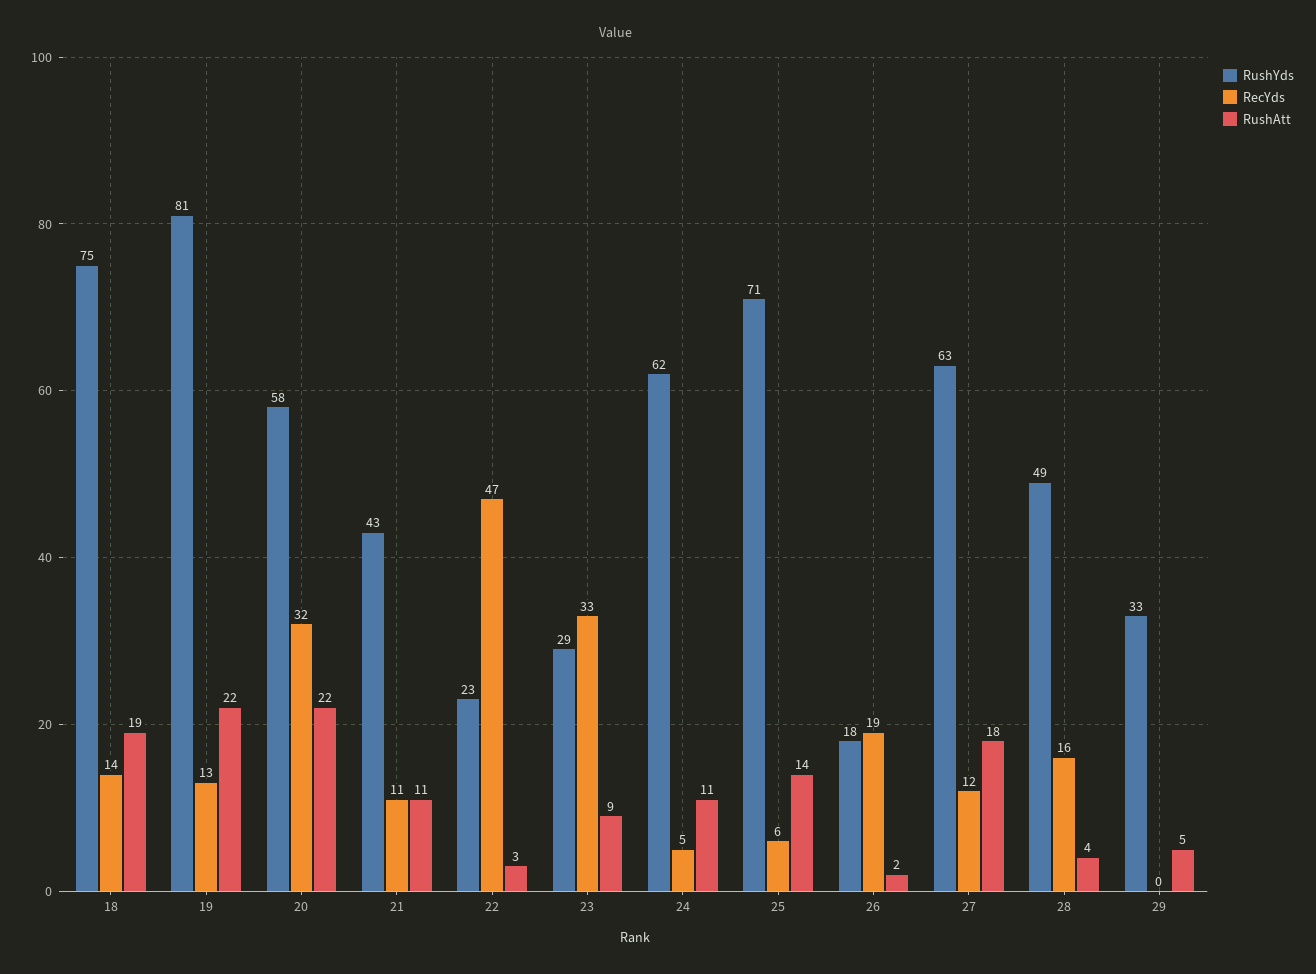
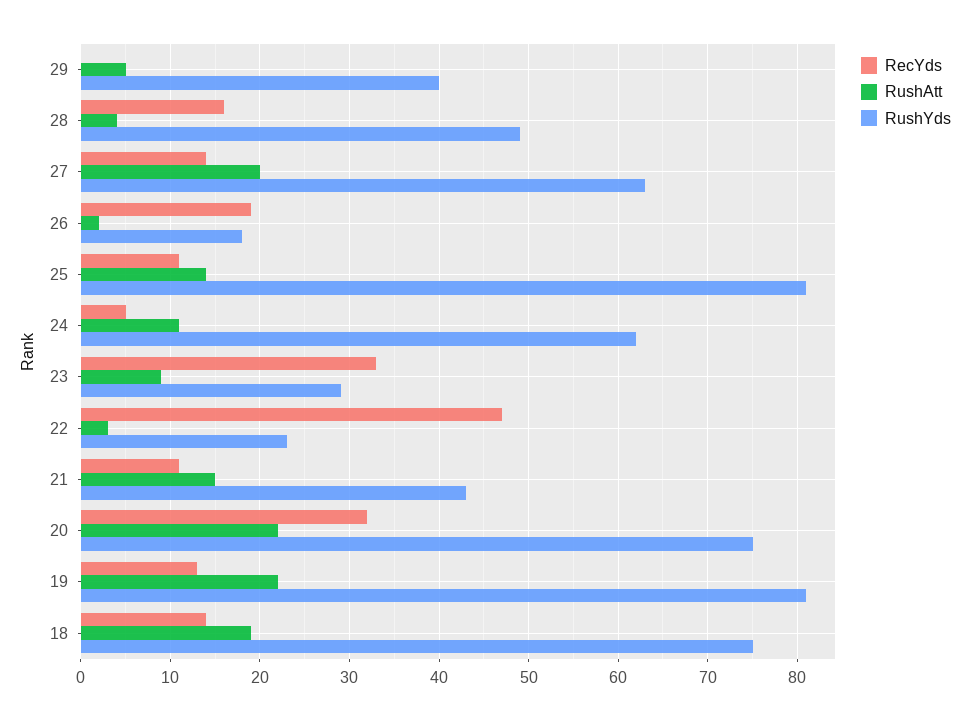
RushYds, 20: 58 -> 75
RushAtt, 21: 11 -> 15
RushYds, 25: 71 -> 81
RecYds, 25: 6 -> 11
RecYds, 27: 12 -> 14
RushAtt, 27: 18 -> 20
RushYds, 29: 33 -> 40

